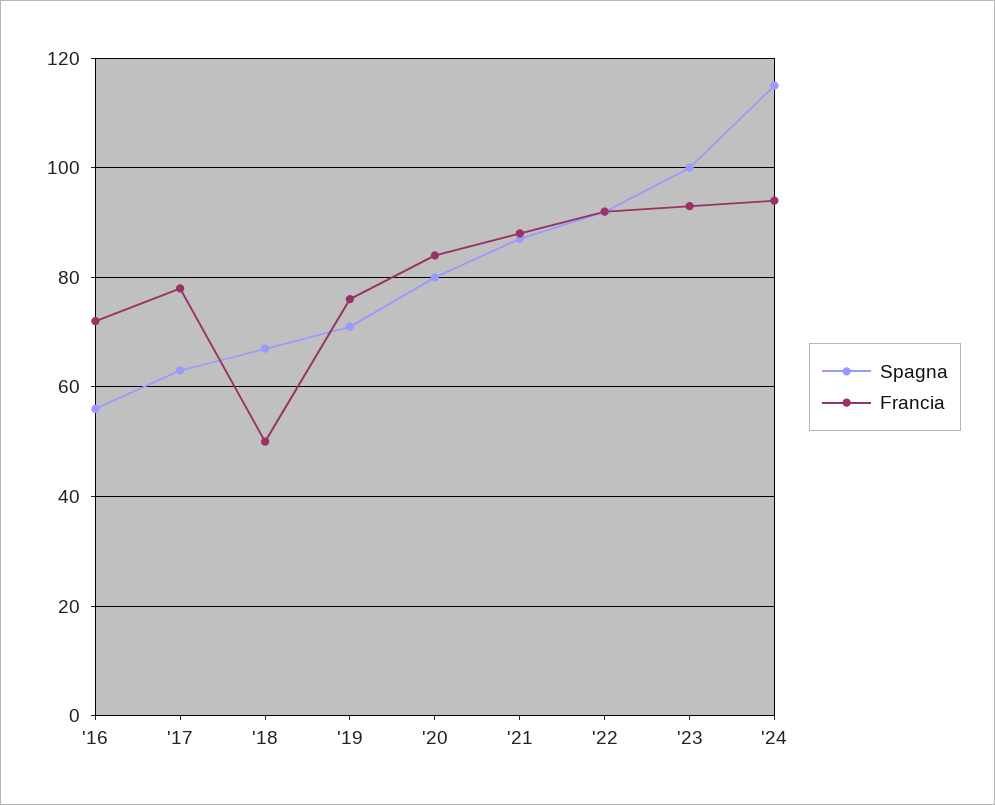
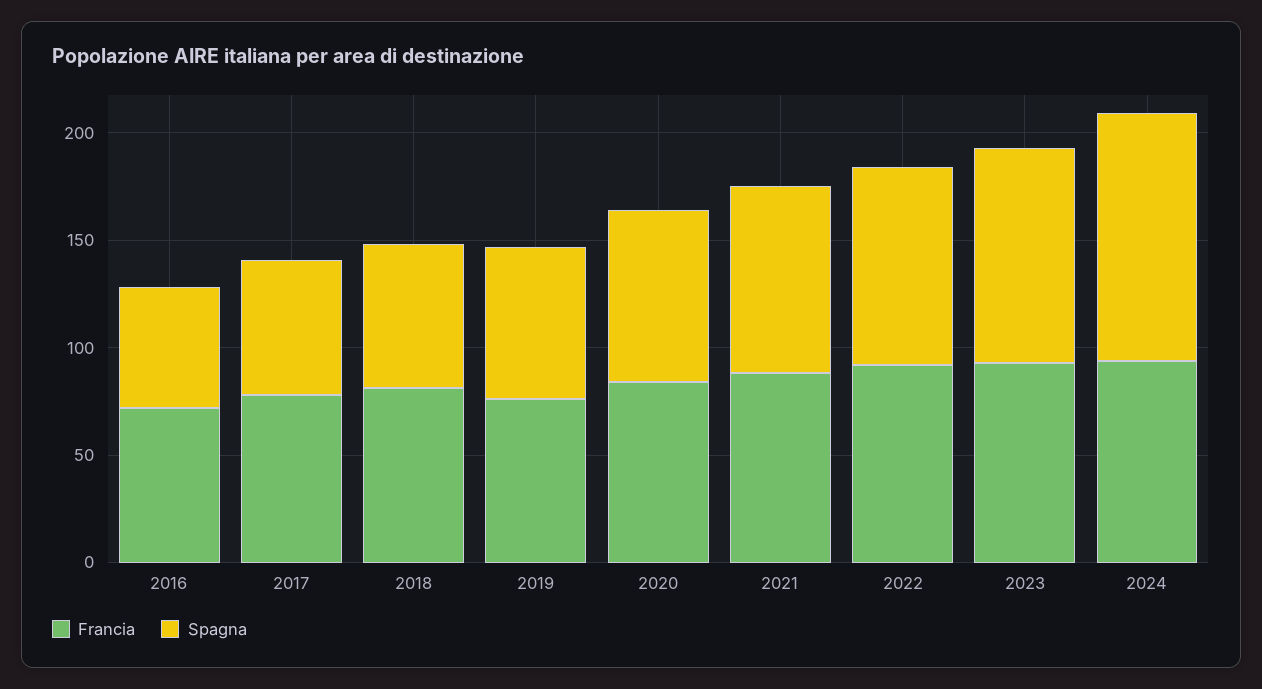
Francia, '18: 50 -> 80

